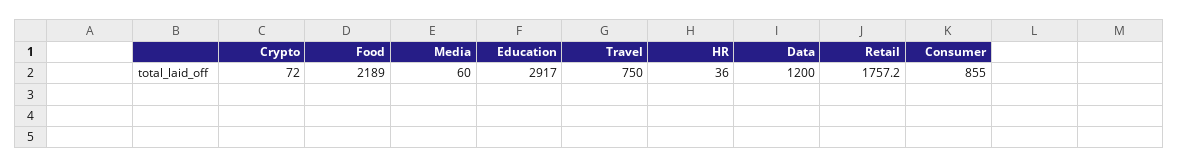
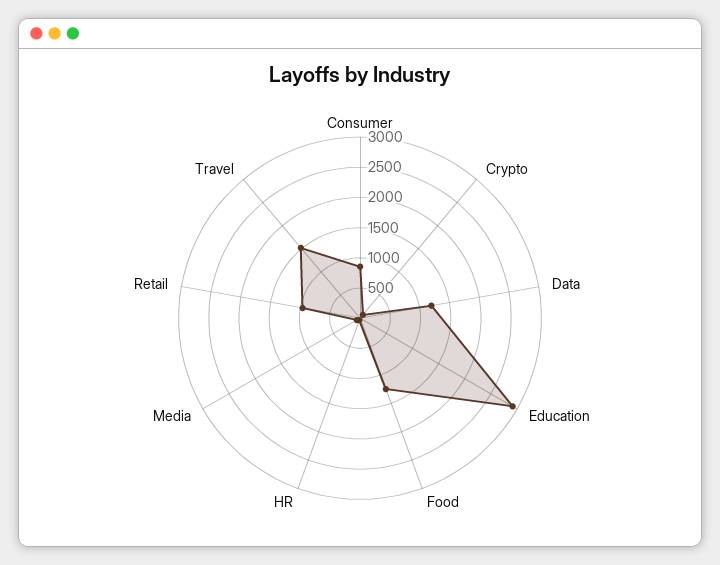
Food: 2189 -> 1250
Travel: 750 -> 1500
Retail: 1757.2 -> 1000

